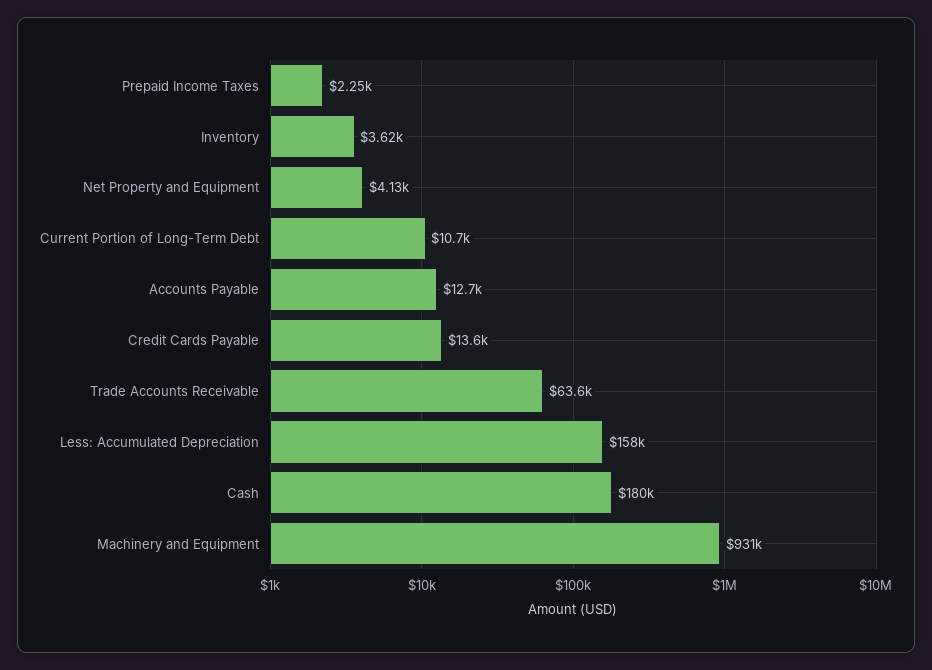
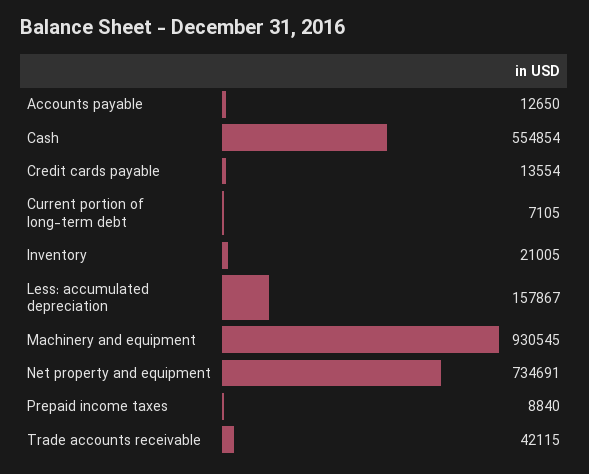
Prepaid Income Taxes: 2250 -> 8840
Inventory: 3620 -> 21005
Net Property and Equipment: 4130 -> 734691
Current Portion of Long-Term Debt: 10700 -> 7105
Trade Accounts Receivable: 63600 -> 42115
Cash: 180000 -> 554854

